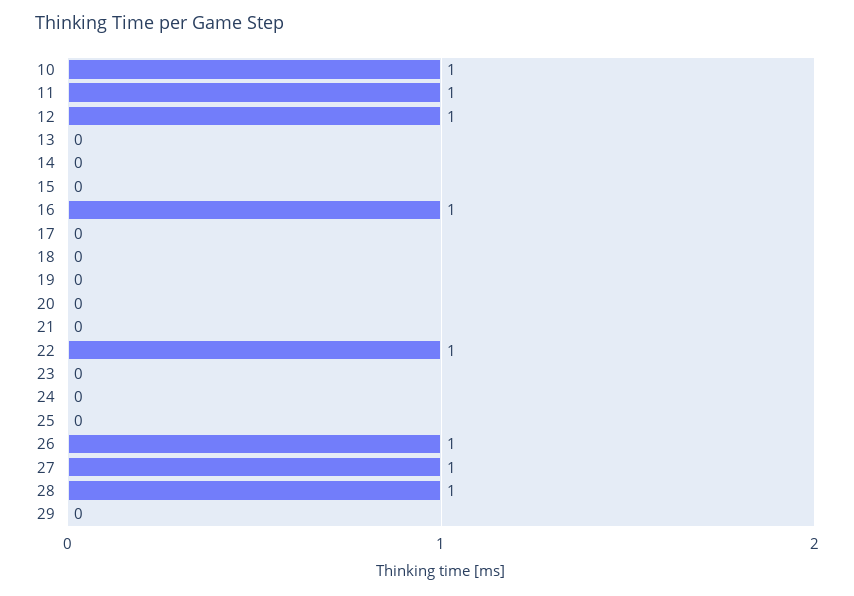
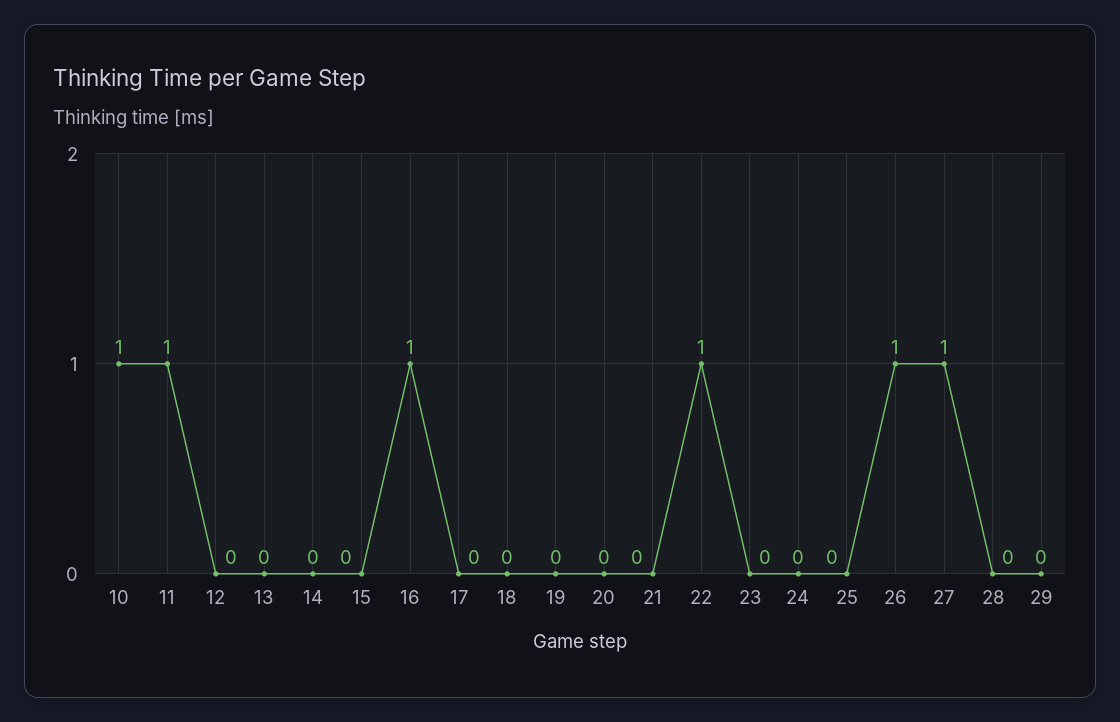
12: 1 -> 0
28: 1 -> 0

